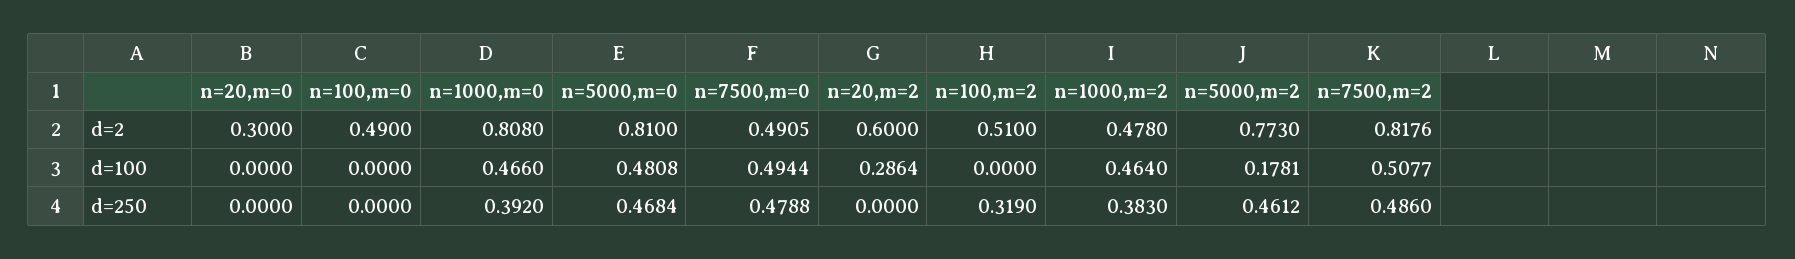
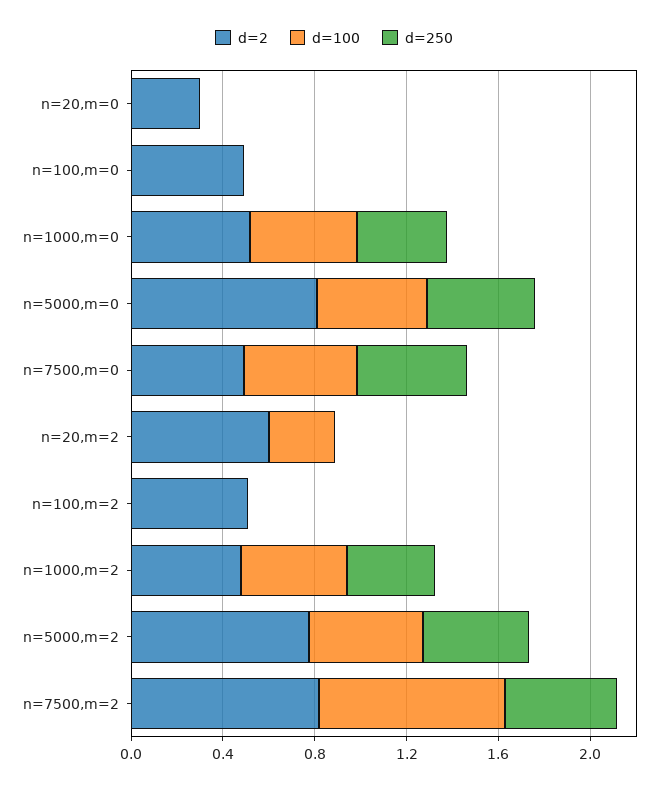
d=2, n=1000,m=0: 0.808 -> 0.5
d=100, n=5000,m=2: 0.1781 -> 0.5
d=100, n=7500,m=2: 0.5077 -> 0.8
d=250, n=100,m=2: 0.319 -> 0

